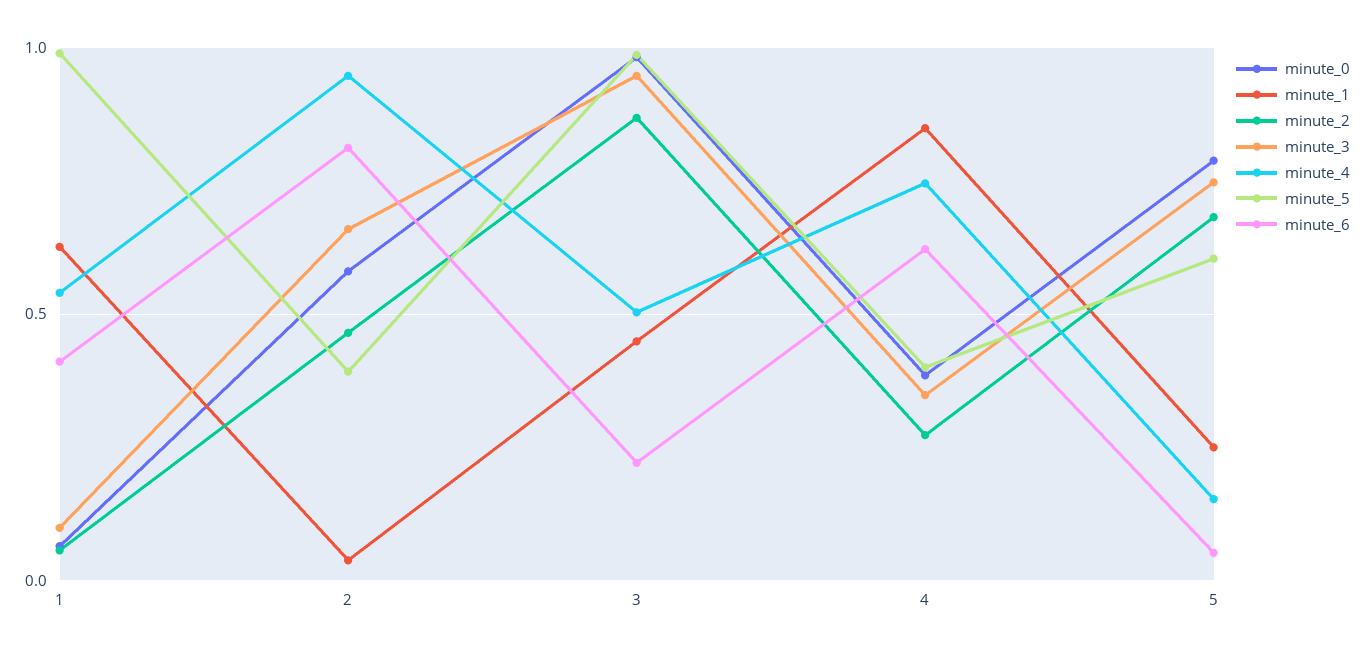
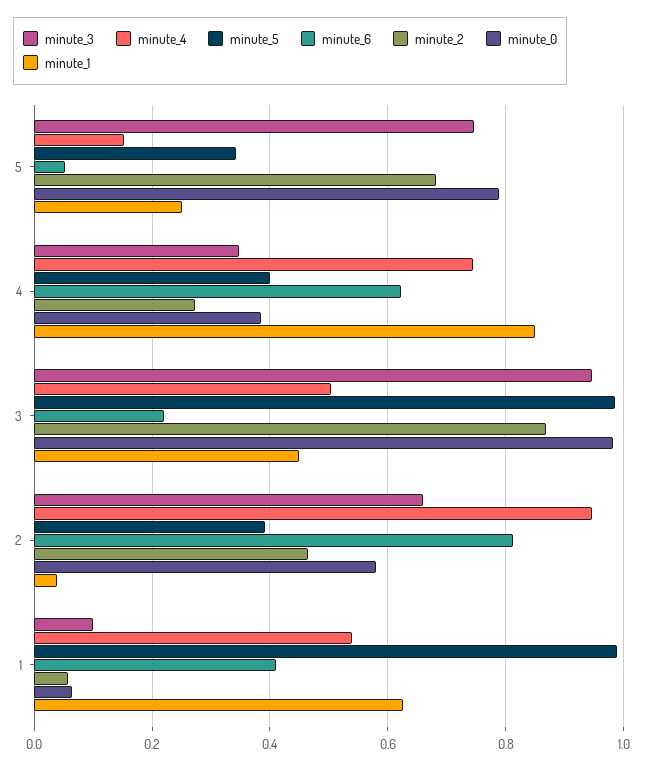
minute_5, 5: 0.6 -> 0.34

